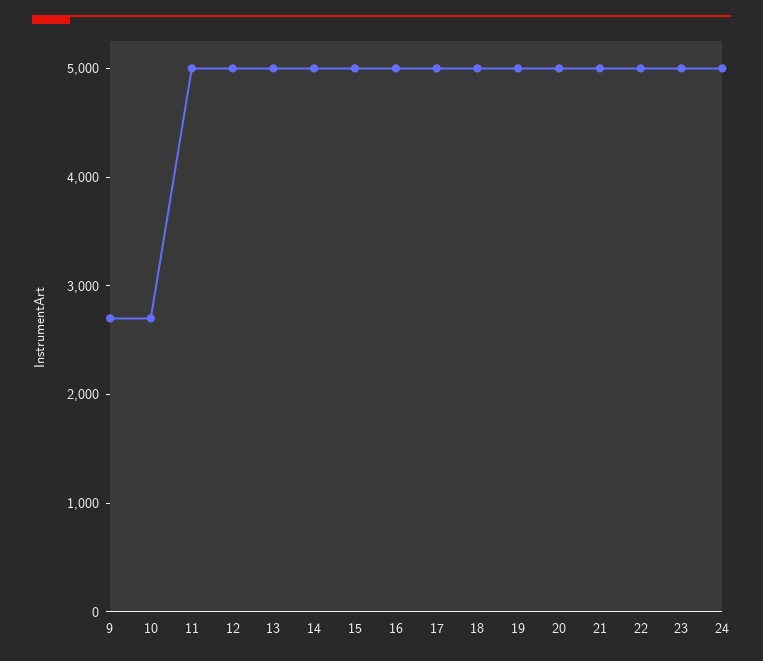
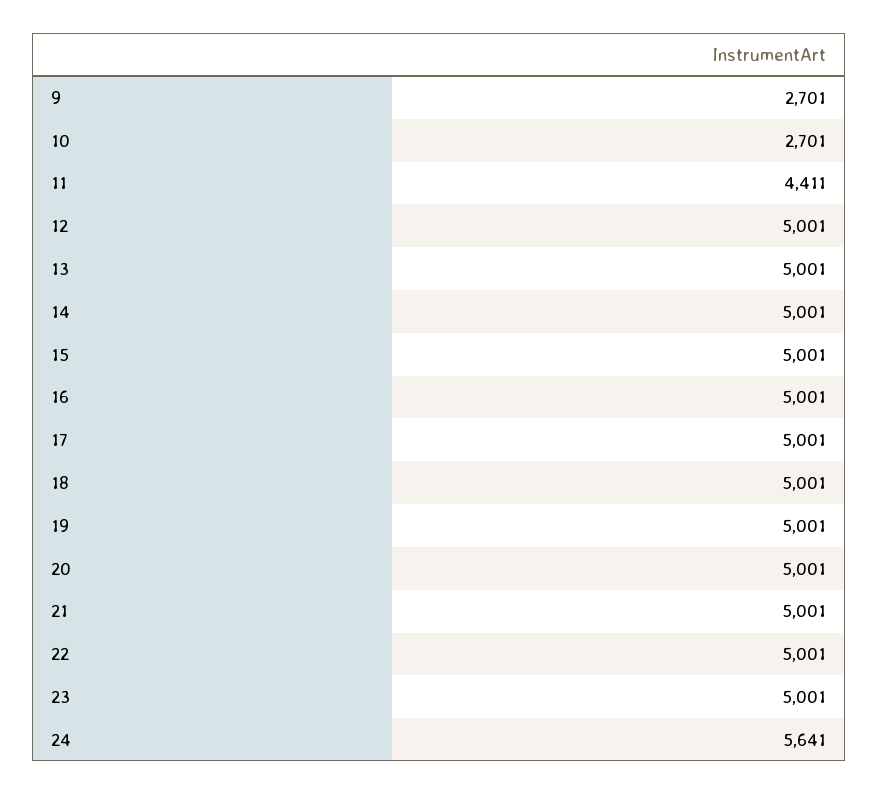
11: 5000 -> 4411
24: 5000 -> 5641

